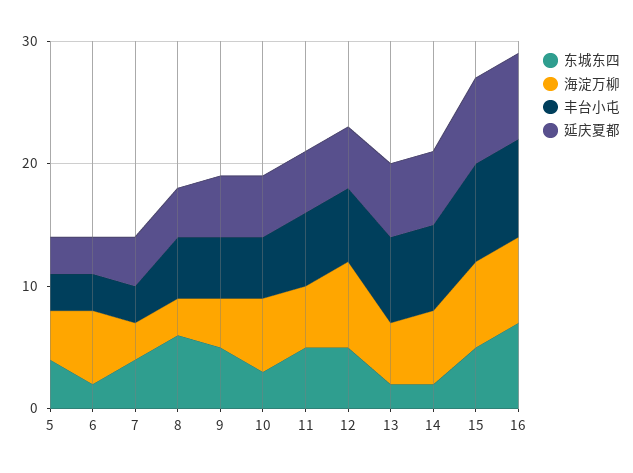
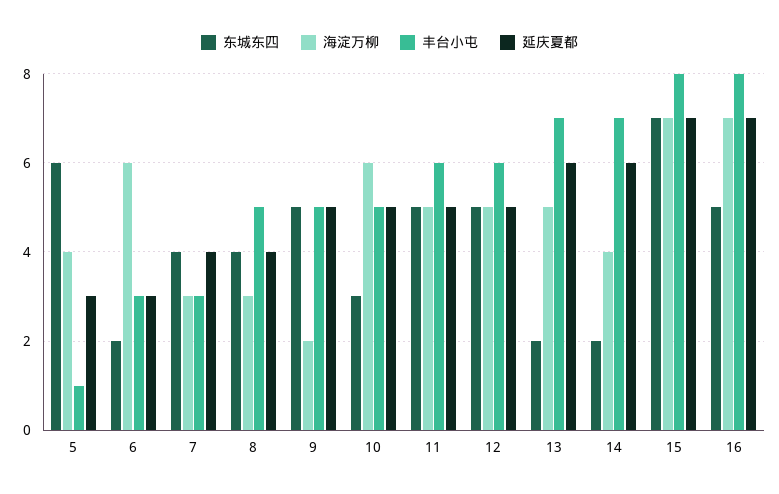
东城东四, 5: 4 -> 6
丰台小屯, 5: 3 -> 1
东城东四, 8: 6 -> 4
海淀万柳, 9: 4 -> 2
海淀万柳, 12: 7 -> 5
海淀万柳, 14: 6 -> 4
东城东四, 15: 5 -> 7
东城东四, 16: 7 -> 5

